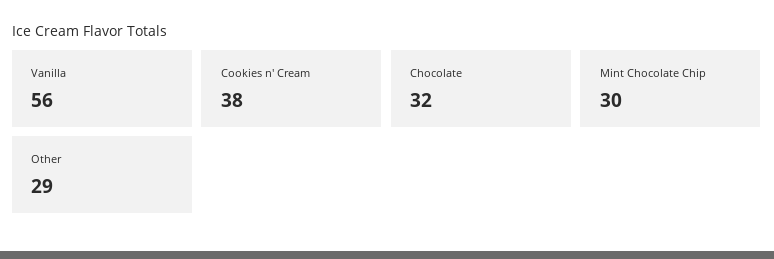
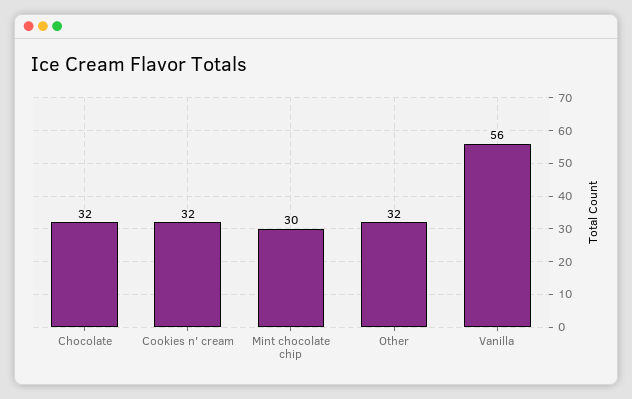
Cookies n' Cream: 38 -> 32
Other: 29 -> 32

